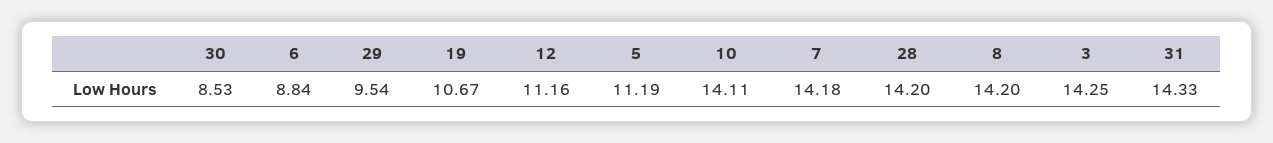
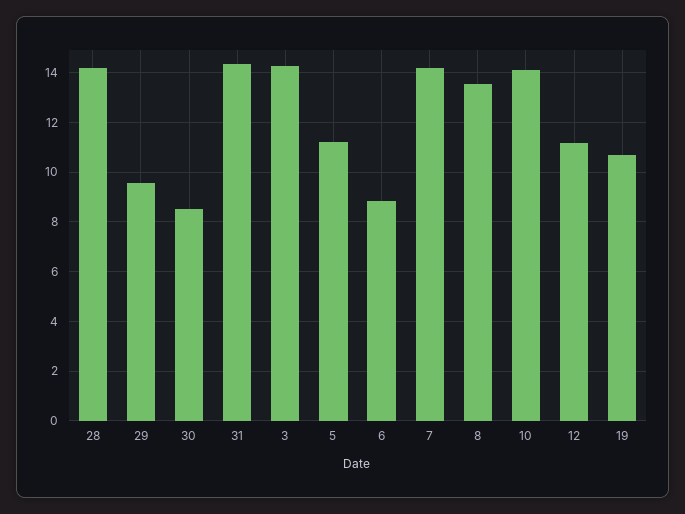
8: 14.2 -> 13.5

